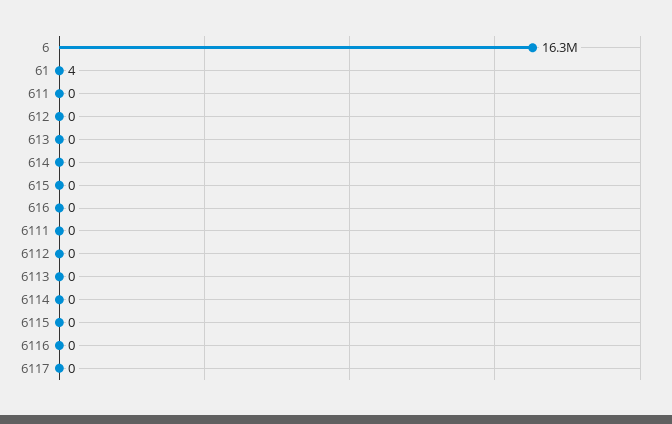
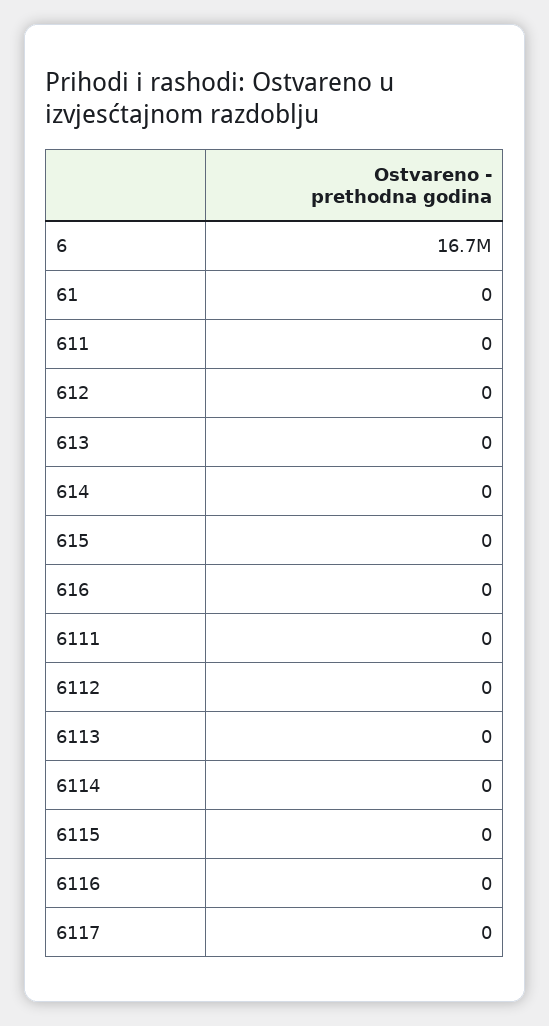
6: 16300000 -> 16700000
61: 4 -> 0

